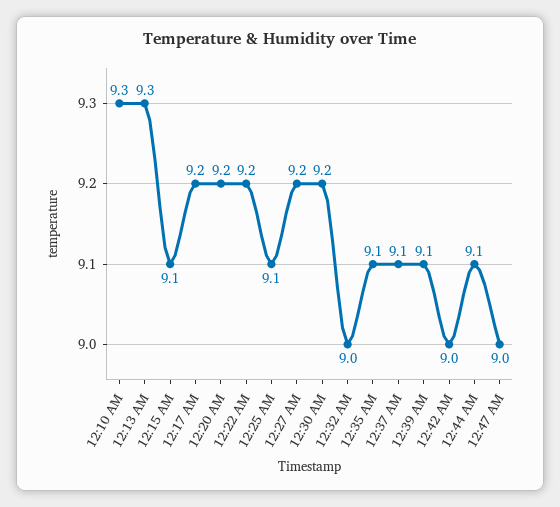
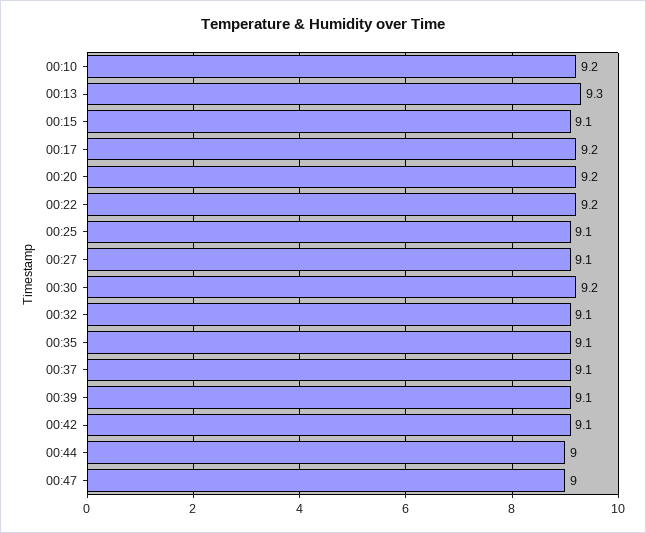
12:10 AM: 9.3 -> 9.2
12:27 AM: 9.2 -> 9.1
12:32 AM: 9 -> 9.1
12:42 AM: 9 -> 9.1
12:44 AM: 9.1 -> 9

